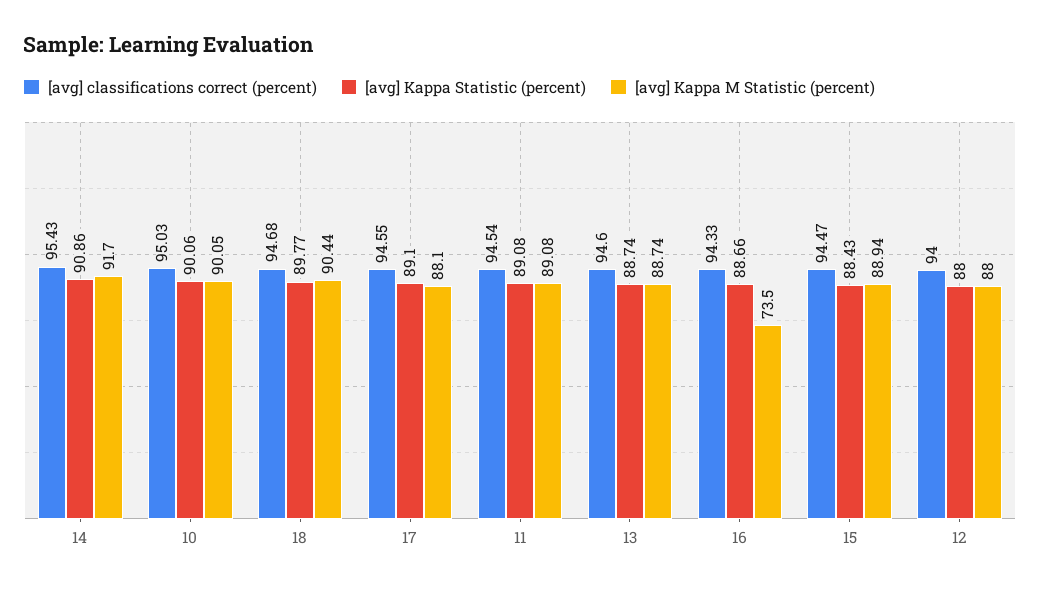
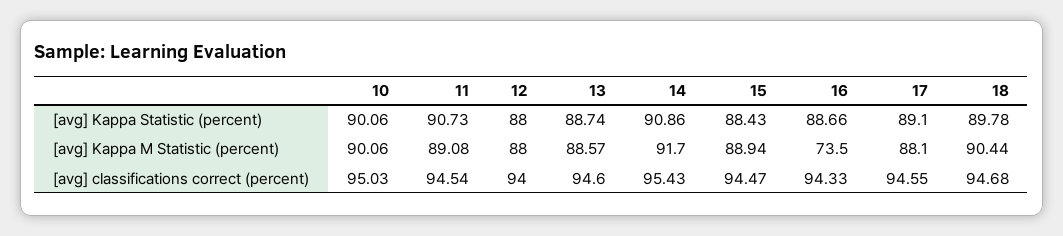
[avg] Kappa M Statistic (percent), 10: 90.05 -> 90.06
[avg] Kappa Statistic (percent), 18: 89.77 -> 89.78
[avg] Kappa Statistic (percent), 11: 89.08 -> 90.73
[avg] Kappa M Statistic (percent), 13: 88.74 -> 88.57

